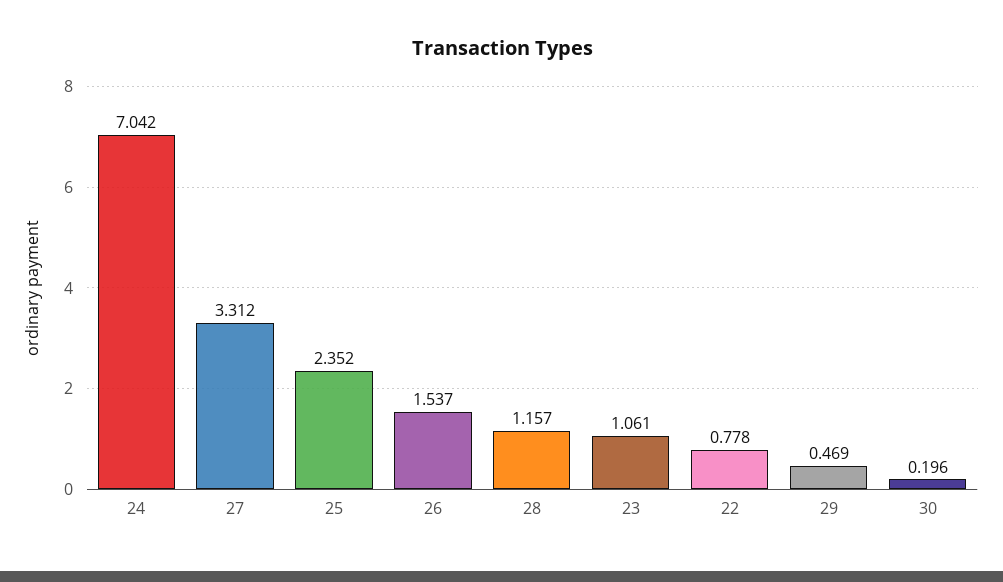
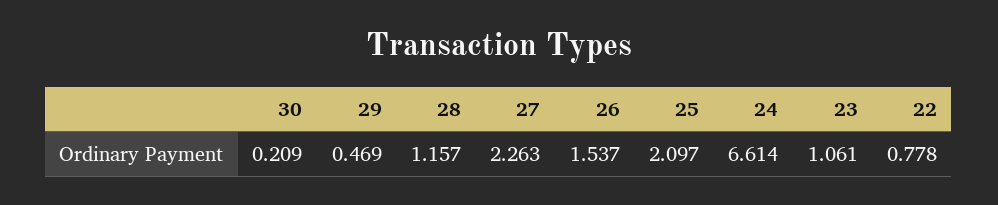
24: 7.042 -> 6.614
27: 3.312 -> 2.263
25: 2.352 -> 2.097
30: 0.196 -> 0.209

